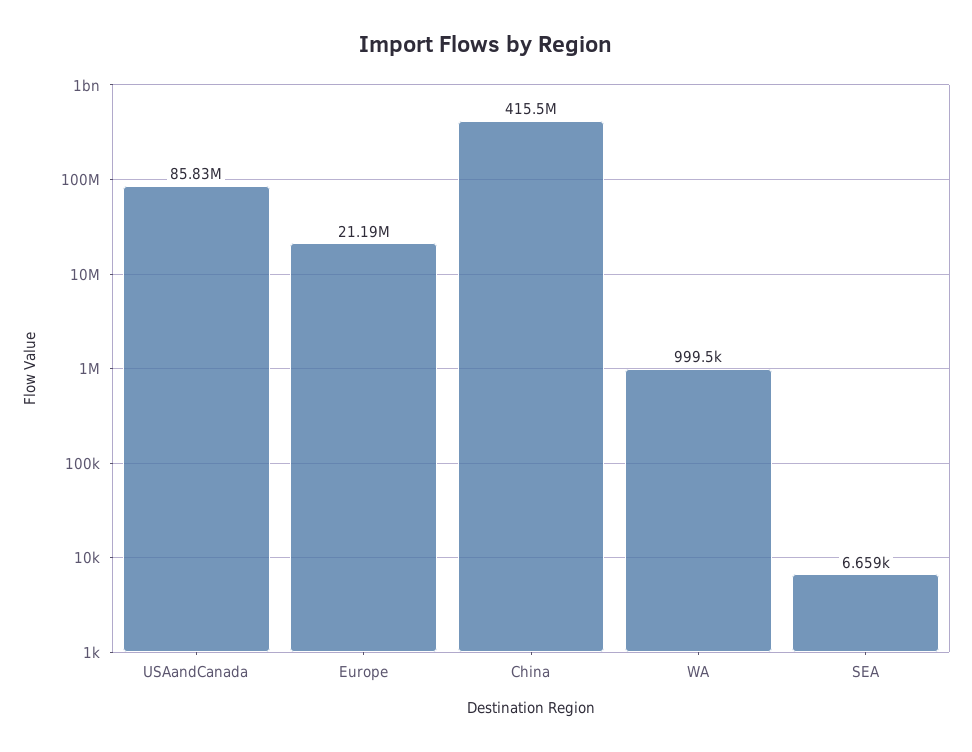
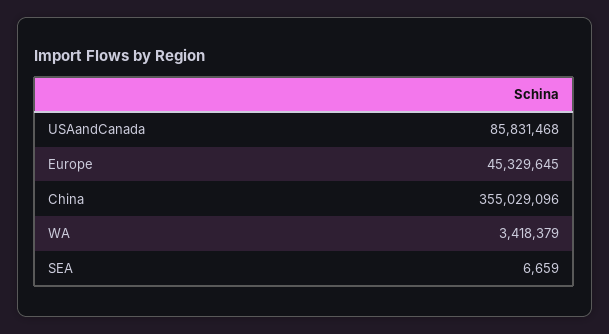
Europe: 21190000 -> 45329645
China: 415500000 -> 355029096
WA: 999500 -> 3418379

